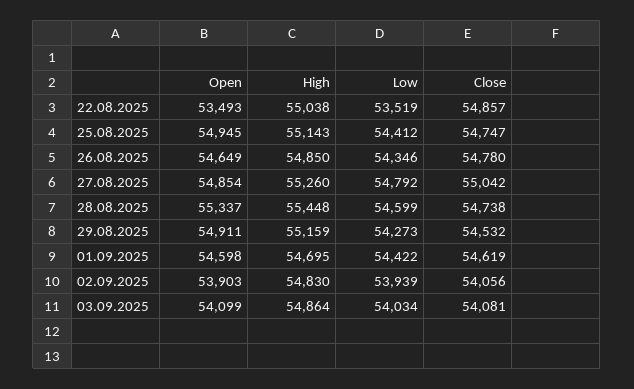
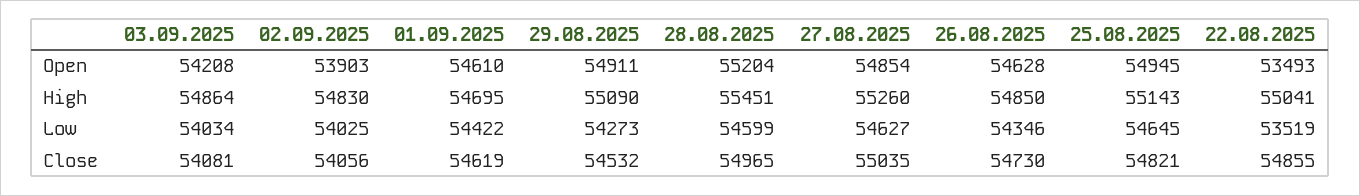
High, 22.08.2025: 55038 -> 55041
Close, 22.08.2025: 54857 -> 54855
Low, 25.08.2025: 54412 -> 54645
Close, 25.08.2025: 54747 -> 54821
Open, 26.08.2025: 54649 -> 54628
Close, 26.08.2025: 54780 -> 54730
Low, 27.08.2025: 54792 -> 54627
Close, 27.08.2025: 55042 -> 55035
Open, 28.08.2025: 55337 -> 55204
High, 28.08.2025: 55448 -> 55451
Close, 28.08.2025: 54738 -> 54965
High, 29.08.2025: 55159 -> 55090
Open, 01.09.2025: 54598 -> 54610
Low, 02.09.2025: 53939 -> 54025
Open, 03.09.2025: 54099 -> 54208

